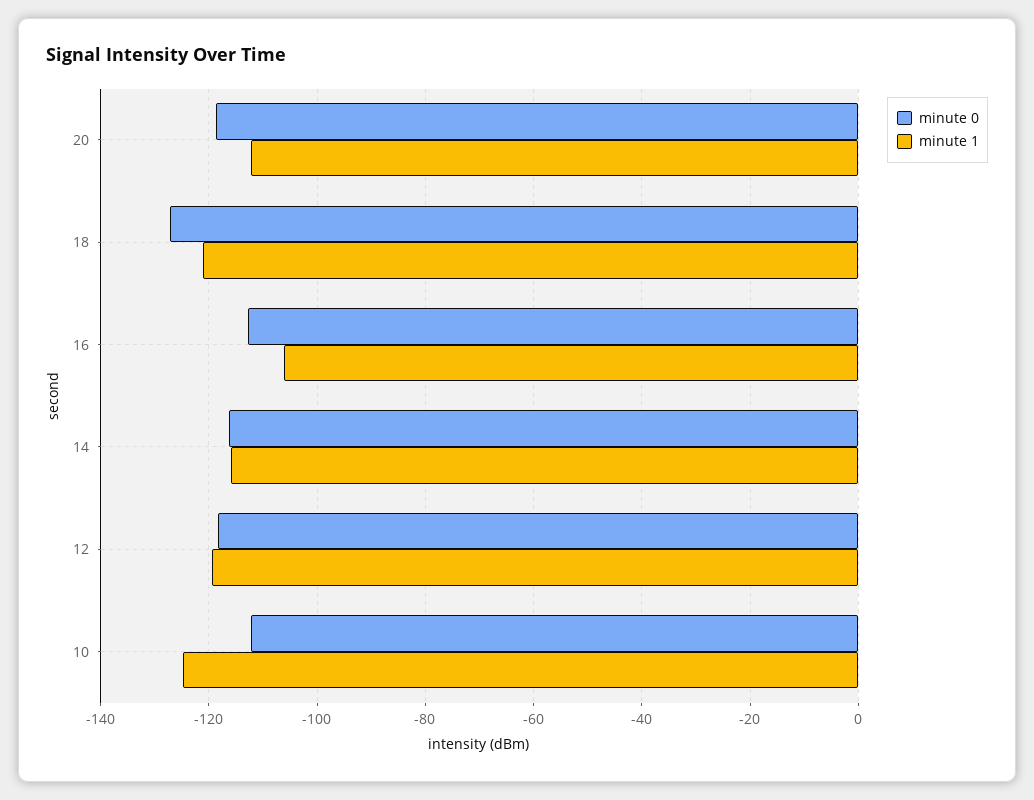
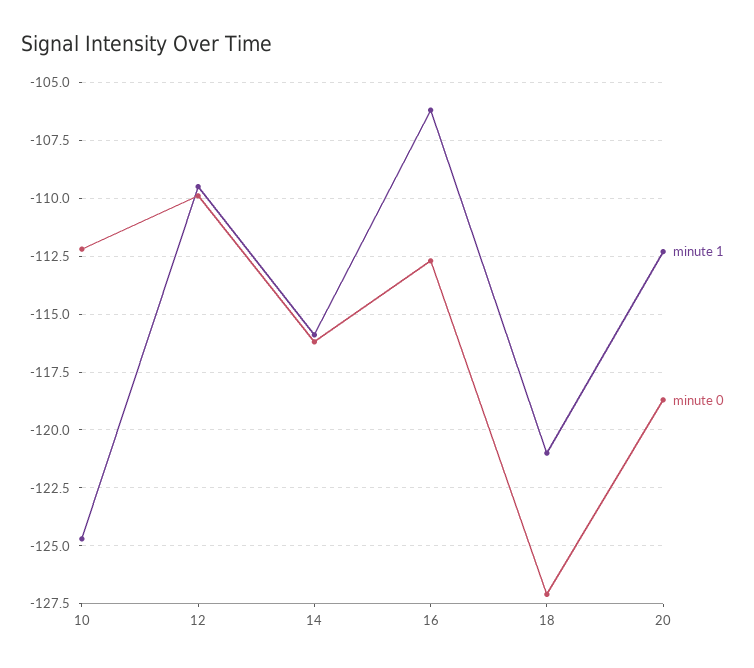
minute 0, 12: -118 -> -110
minute 1, 12: -120 -> -109.5

